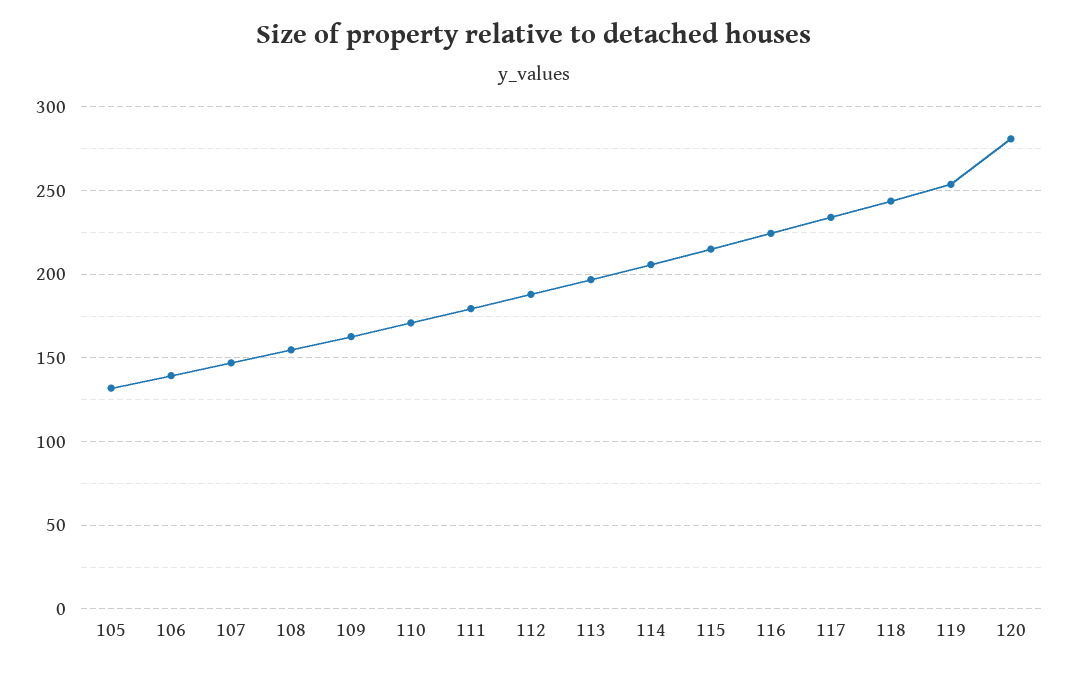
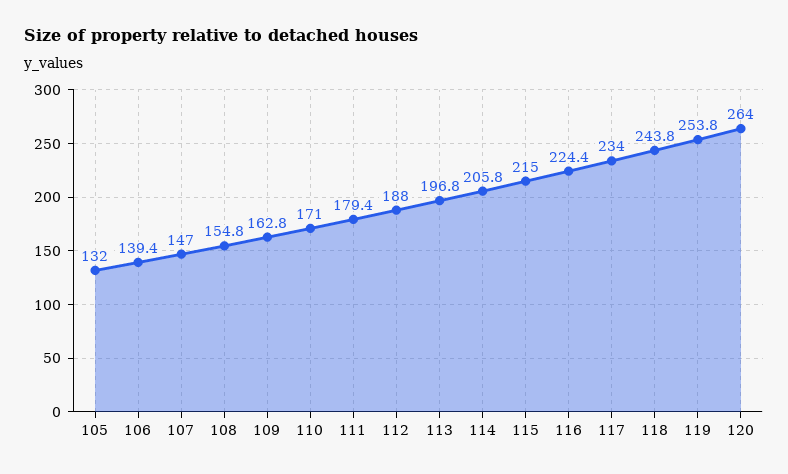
120: 280 -> 264

